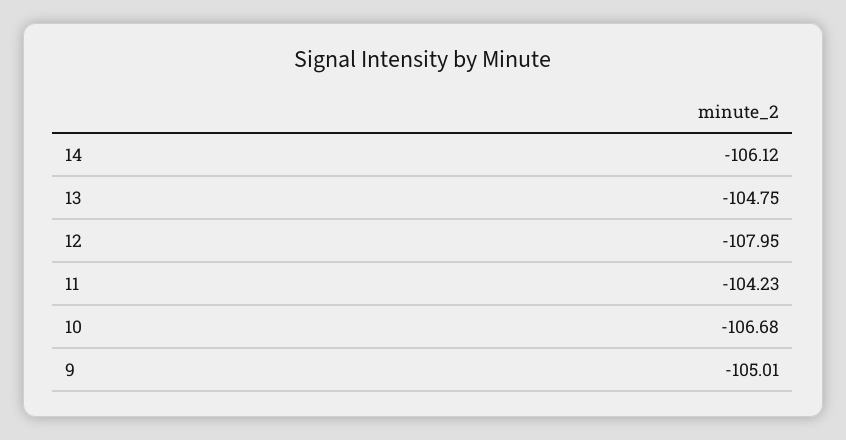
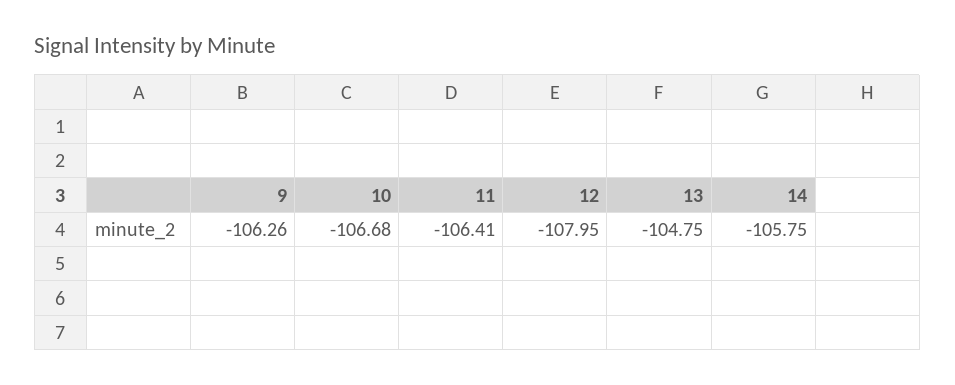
14: -106.12 -> -105.75
11: -104.23 -> -106.41
9: -105.01 -> -106.26

